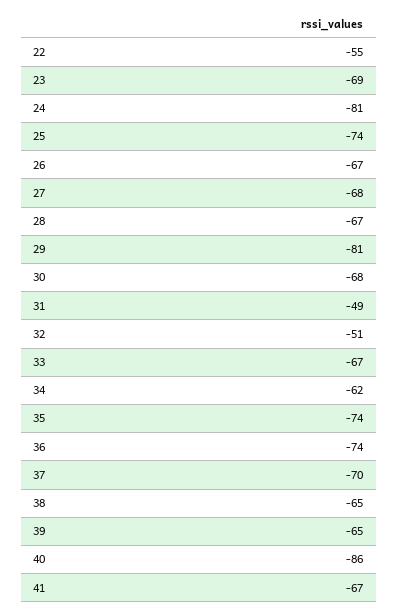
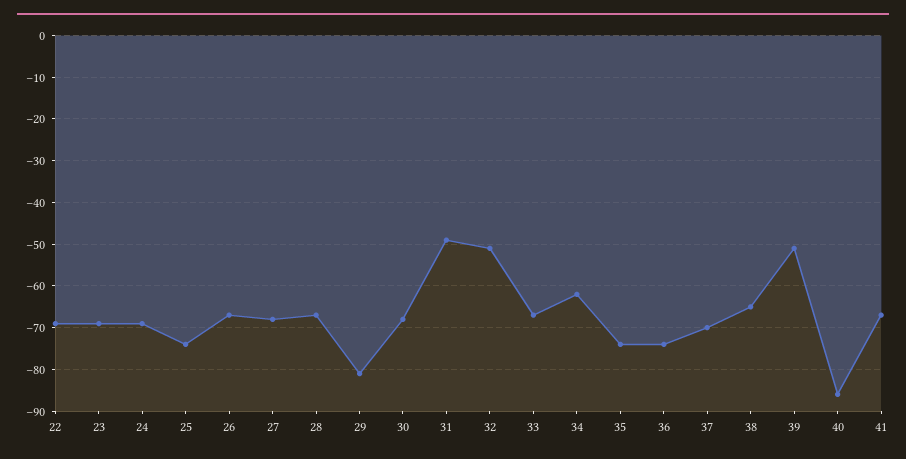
22: -55 -> -70
24: -81 -> -70
39: -65 -> -50

